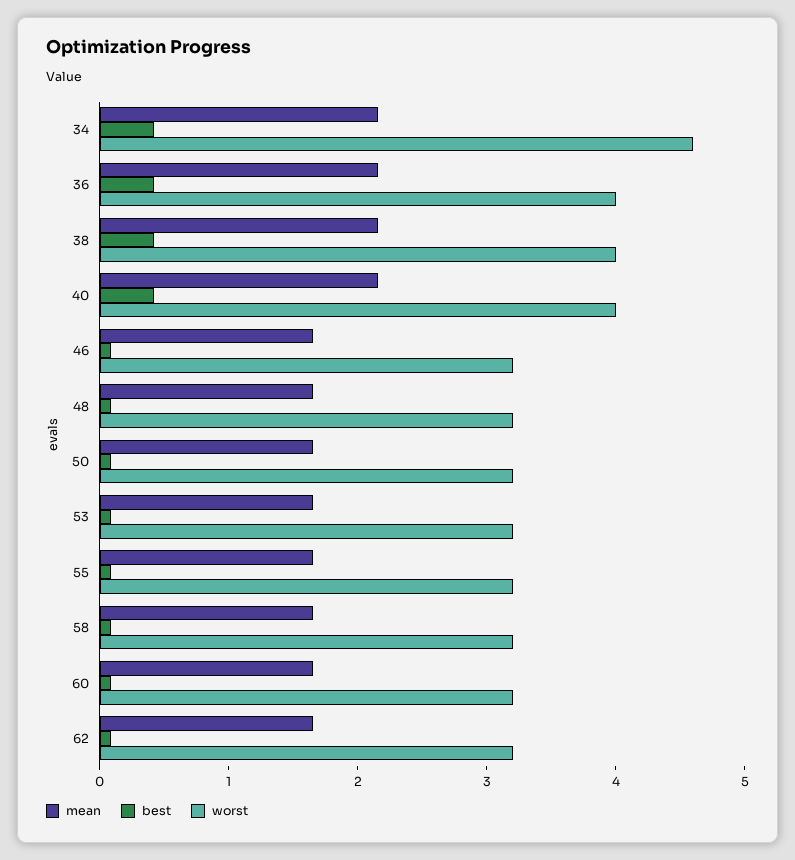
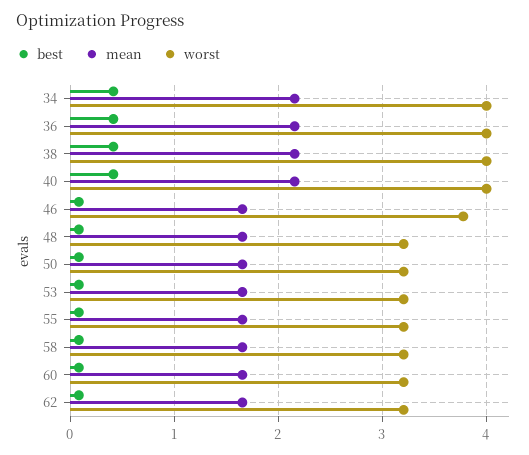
worst, 34: 4.6 -> 4
worst, 46: 3.2 -> 3.8

